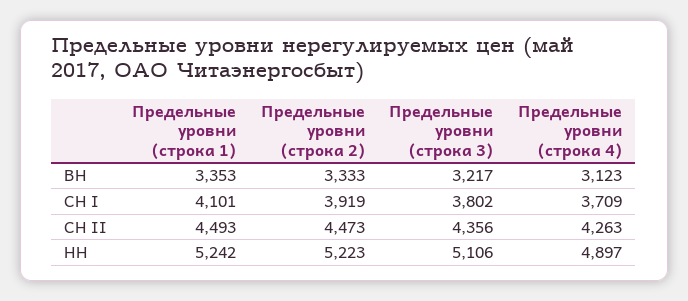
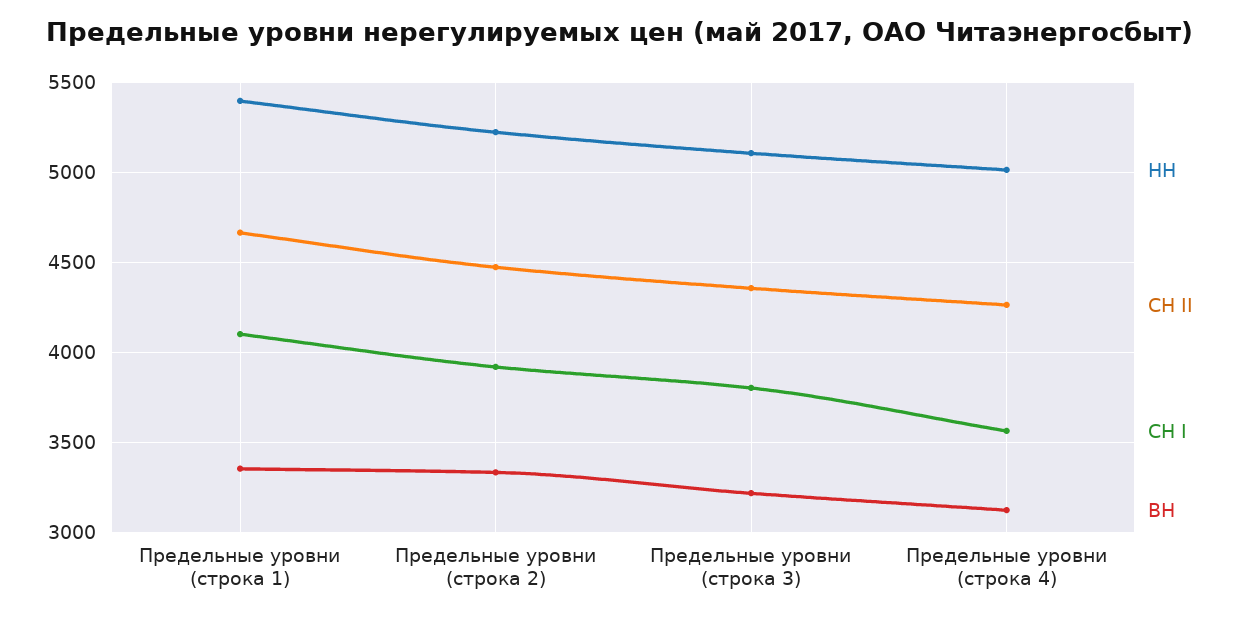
СН I, Предельные уровни (строка 4): 3709 -> 3550
СН II, Предельные уровни (строка 1): 4493 -> 4650
НН, Предельные уровни (строка 1): 5242 -> 5400
НН, Предельные уровни (строка 4): 4897 -> 5000

